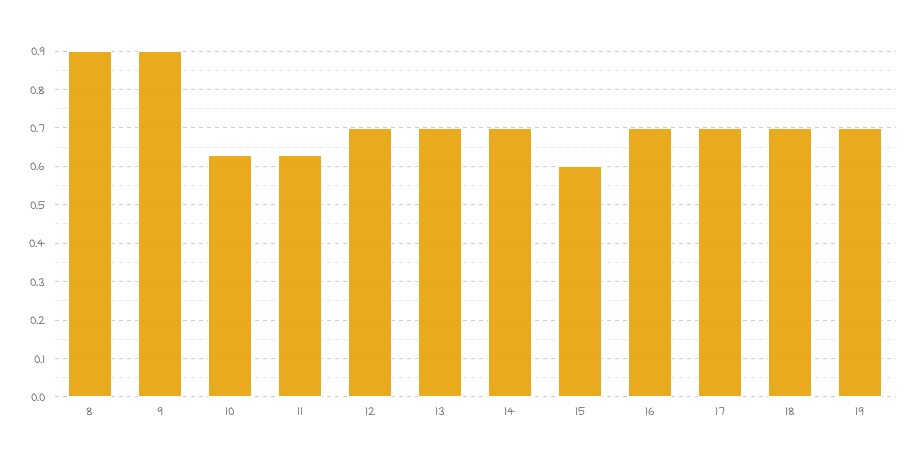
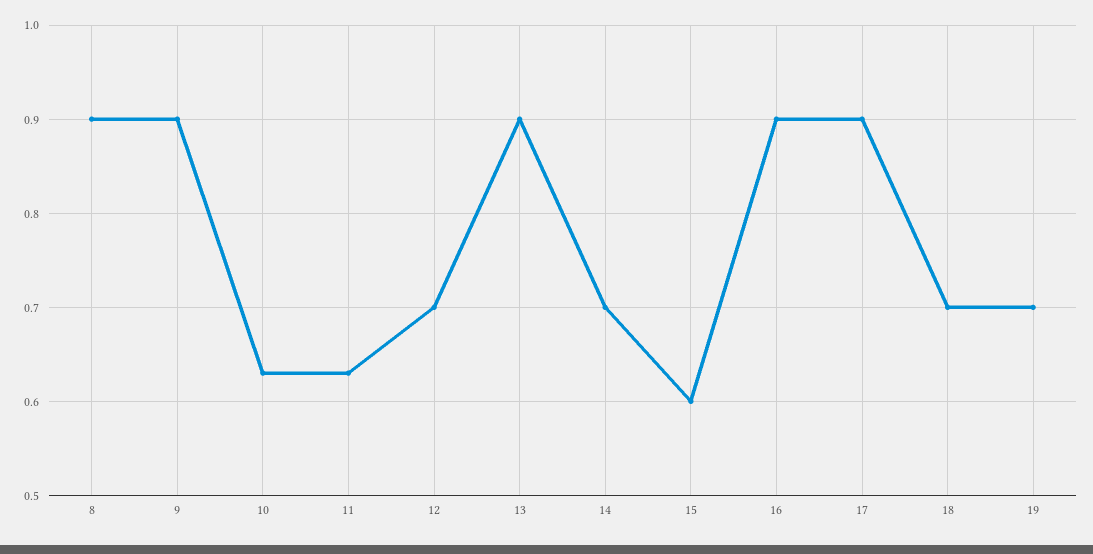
13: 0.7 -> 0.9
16: 0.7 -> 0.9
17: 0.7 -> 0.9

